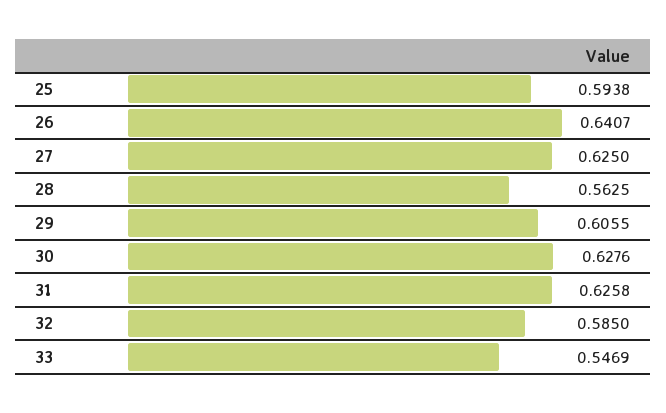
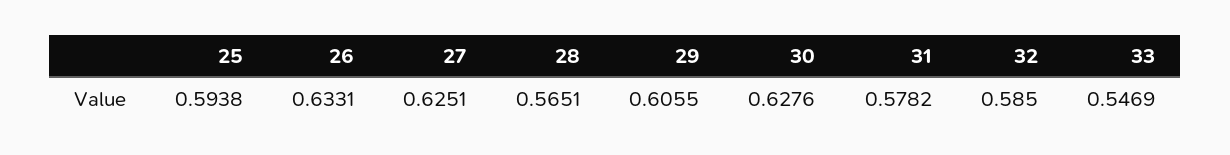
26: 0.6407 -> 0.6331
27: 0.625 -> 0.6251
28: 0.5625 -> 0.5651
31: 0.6258 -> 0.5782

